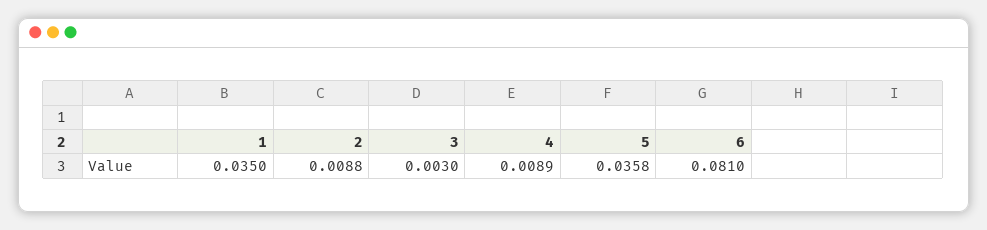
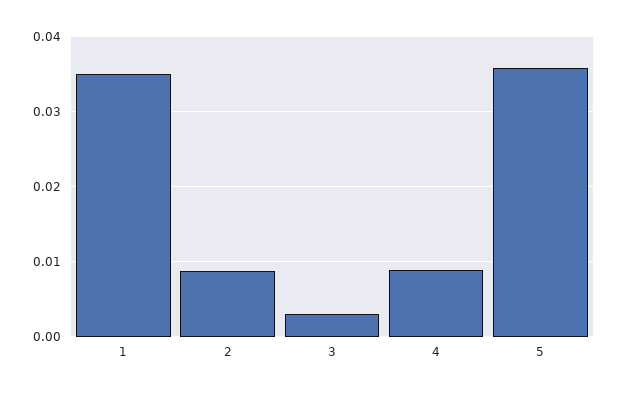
6: 0.081 -> none

